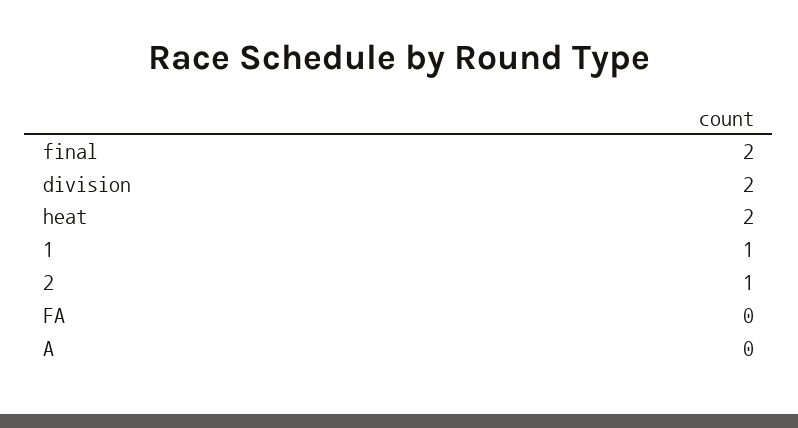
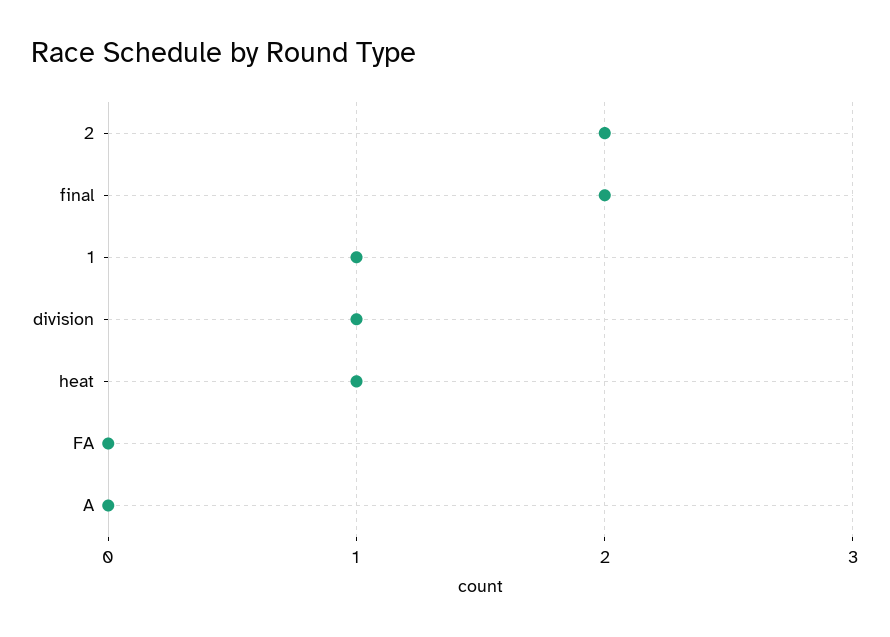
division: 2 -> 1
heat: 2 -> 1
2: 1 -> 2

